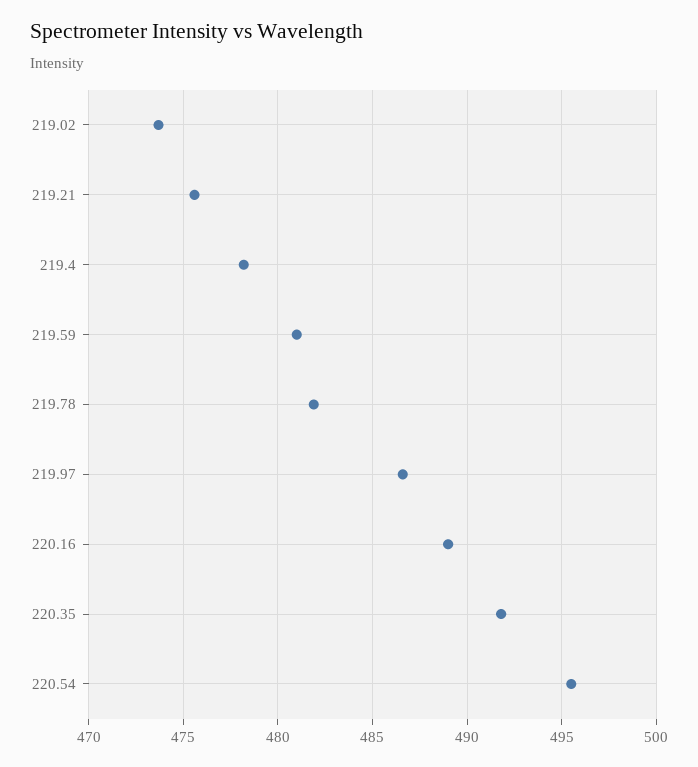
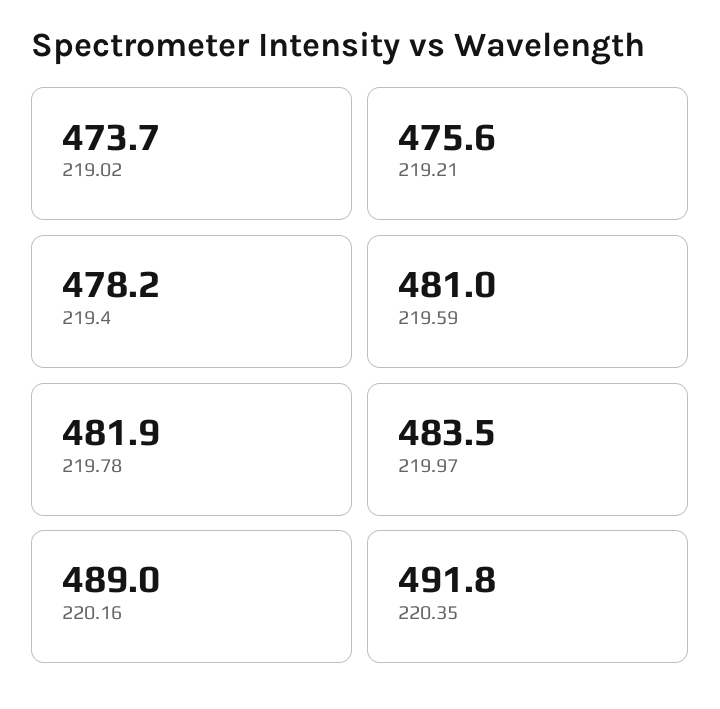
219.97: 486.5 -> 483.5
220.54: 495.5 -> none

